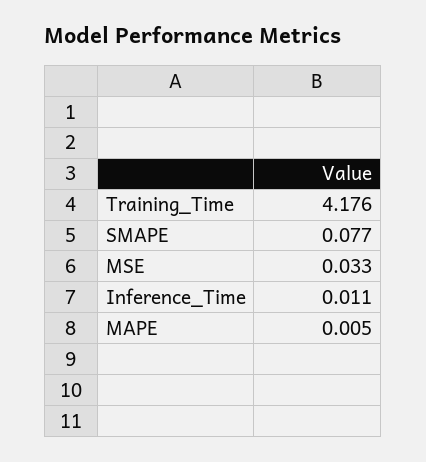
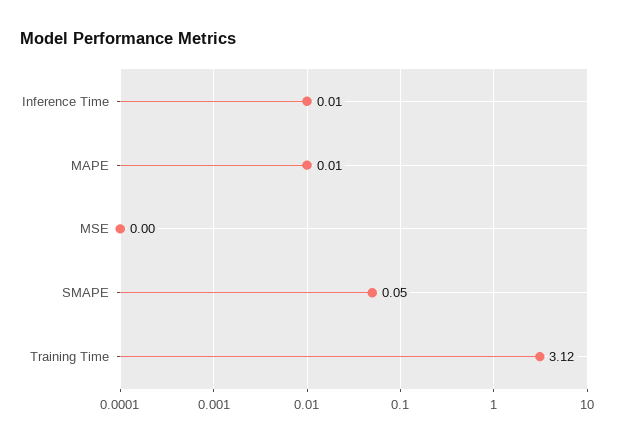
Training_Time: 4.176 -> 3.12
SMAPE: 0.077 -> 0.05
MSE: 0.033 -> 0

